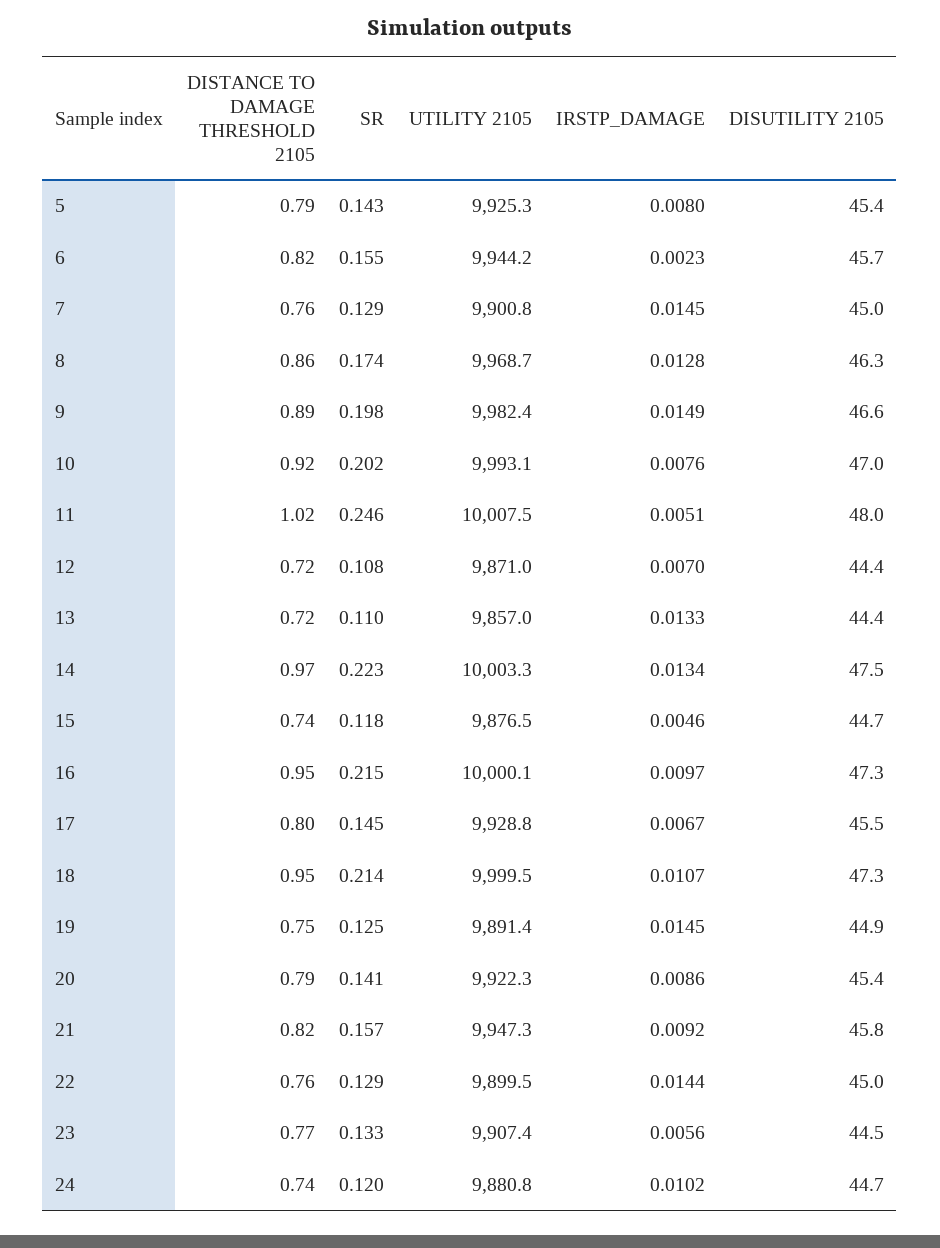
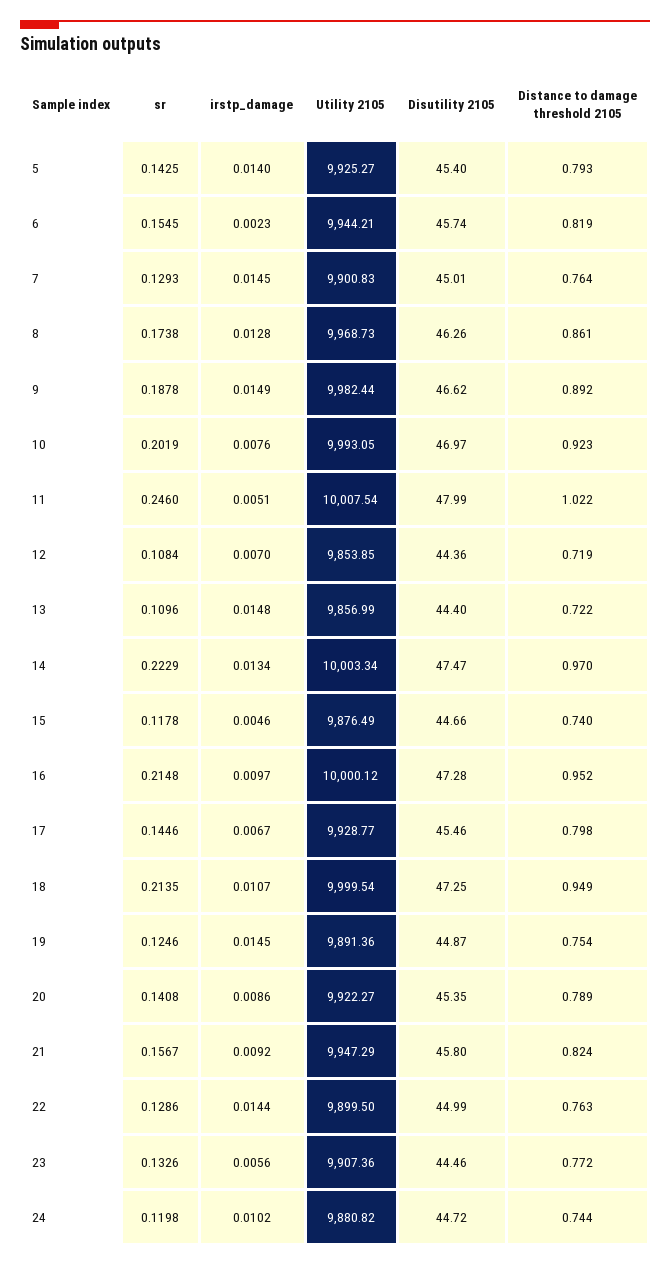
IRSTP_DAMAGE, 5: 0.008 -> 0.014
SR, 9: 0.198 -> 0.1878
UTILITY 2105, 12: 9871 -> 9853.85
IRSTP_DAMAGE, 13: 0.0133 -> 0.0148

